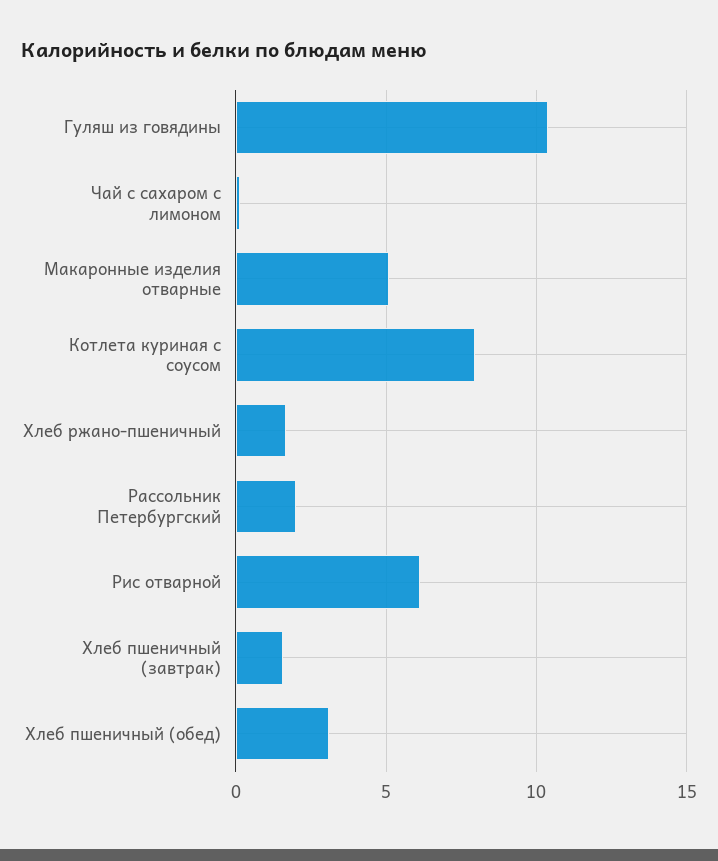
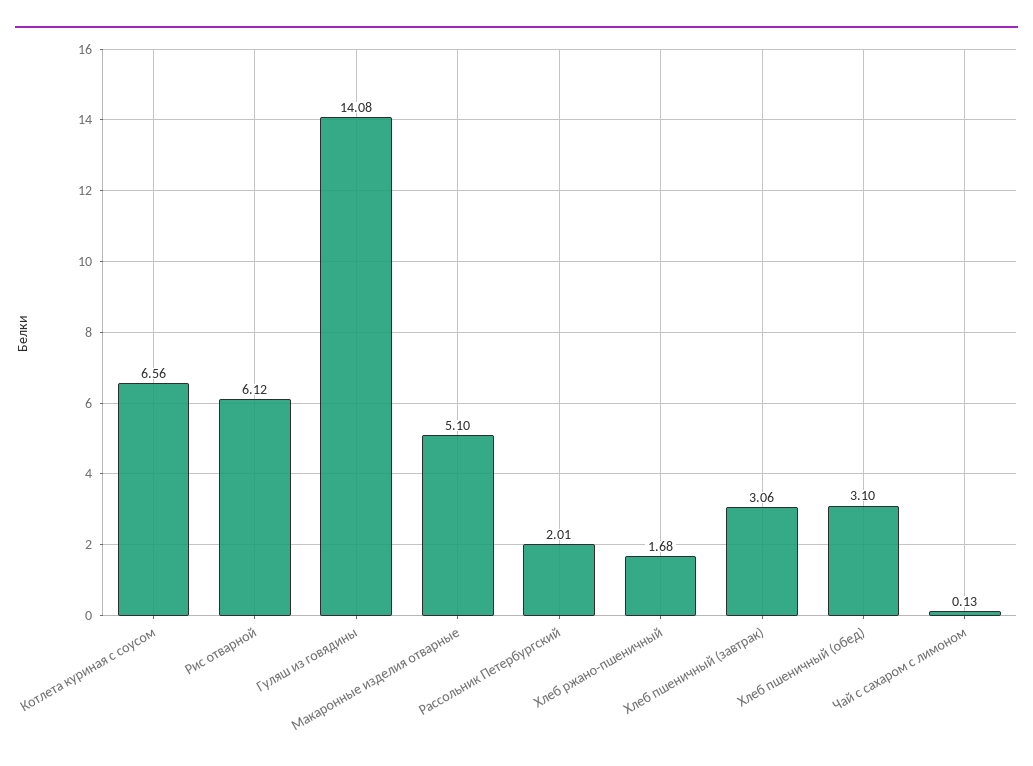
Гуляш из говядины: 10.5 -> 14.08
Котлета куриная с соусом: 8 -> 6.56
Хлеб пшеничный (завтрак): 1.5 -> 3.06

